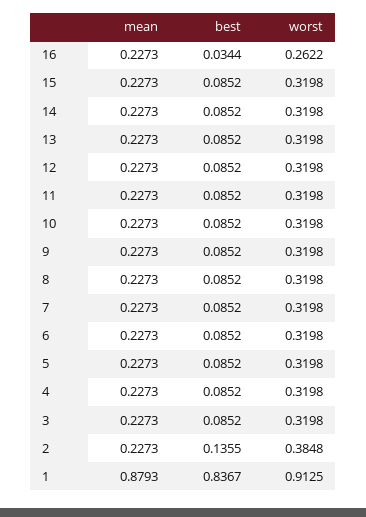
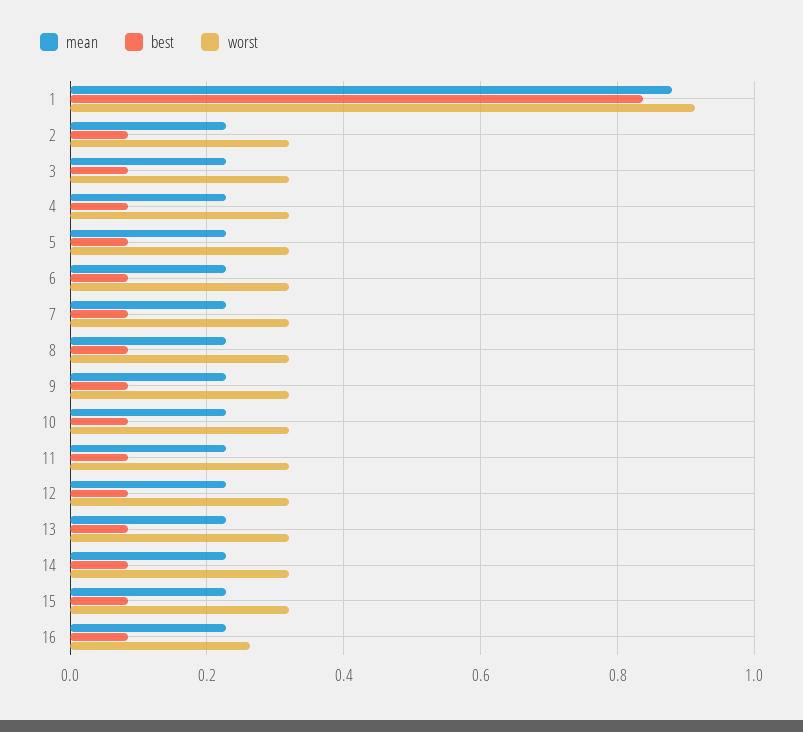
best, 16: 0.0344 -> 0.08
best, 2: 0.1355 -> 0.08
worst, 2: 0.3848 -> 0.32

